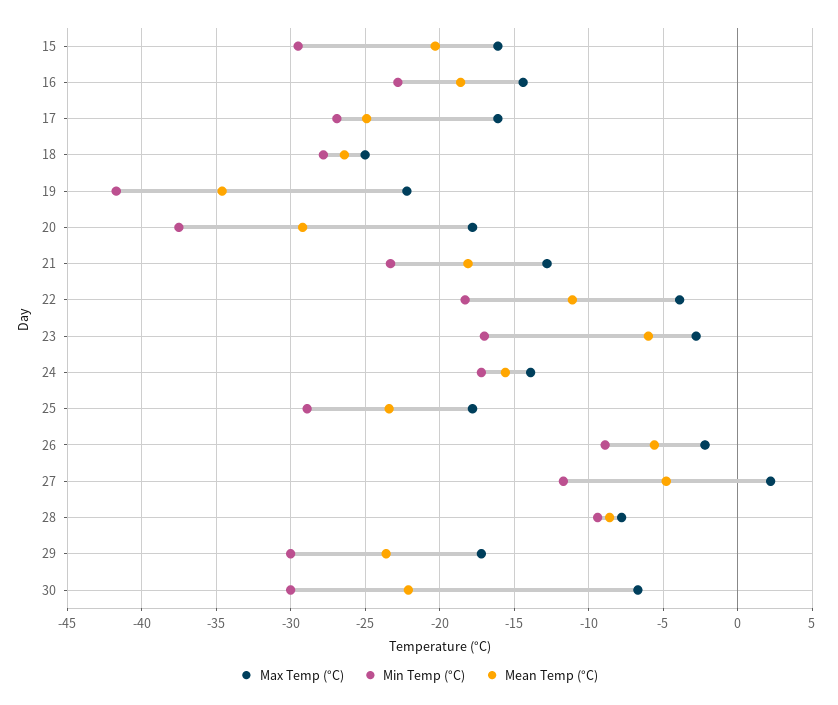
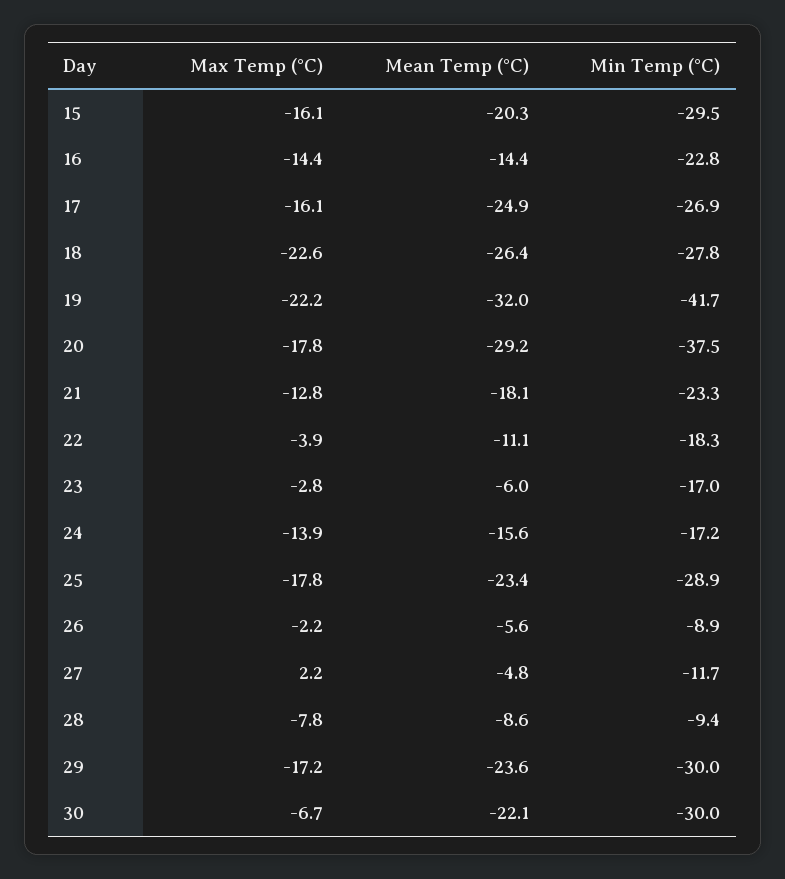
Mean Temp (°C), 16: -18.5 -> -14.4
Max Temp (°C), 18: -25 -> -22.6
Mean Temp (°C), 19: -34.5 -> -32

